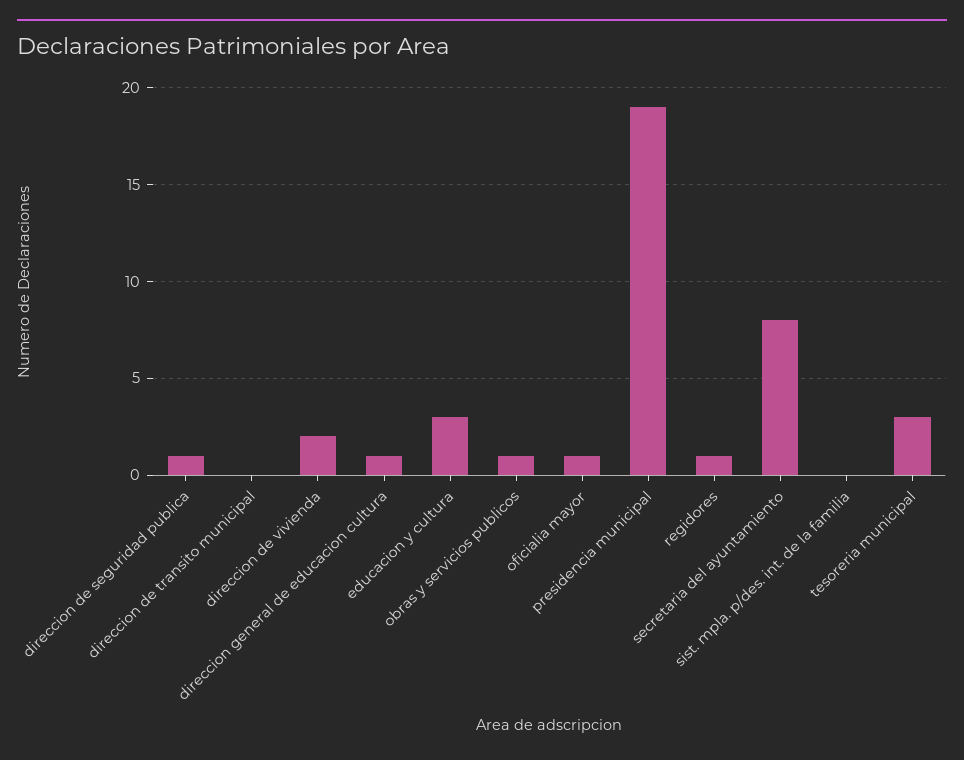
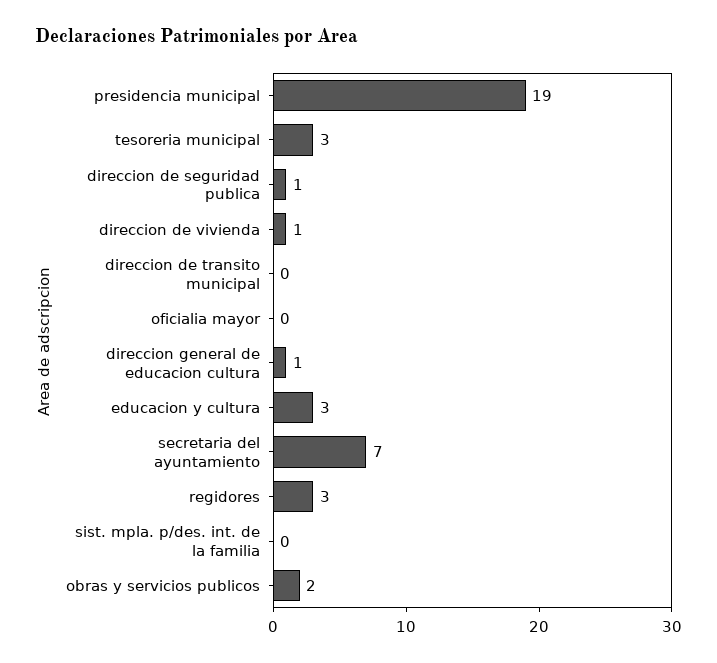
direccion de vivienda: 2 -> 1
obras y servicios publicos: 1 -> 2
oficialia mayor: 1 -> 0
regidores: 1 -> 3
secretaria del ayuntamiento: 8 -> 7

